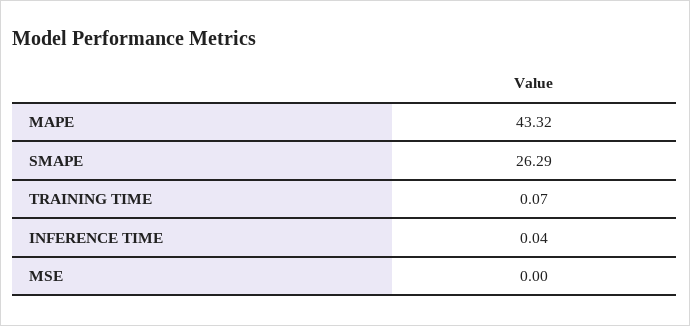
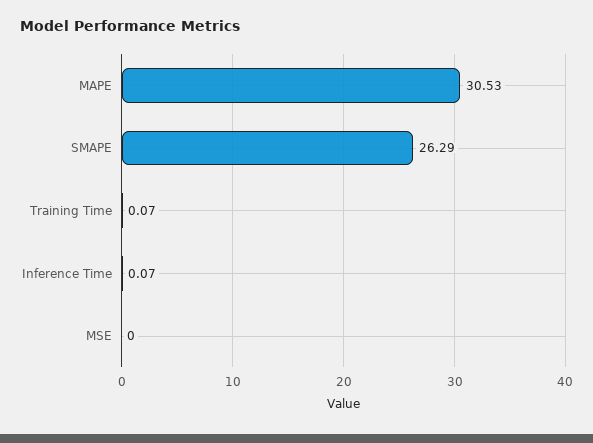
MAPE: 43.32 -> 30.53
INFERENCE TIME: 0.04 -> 0.07

